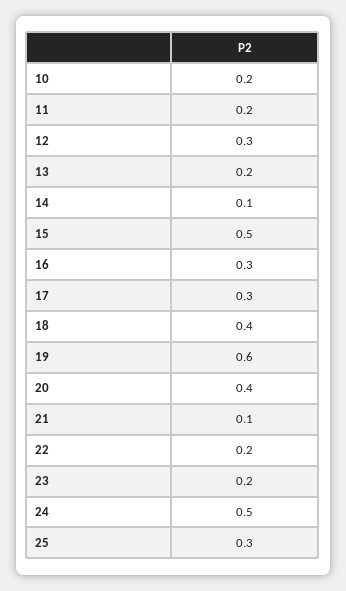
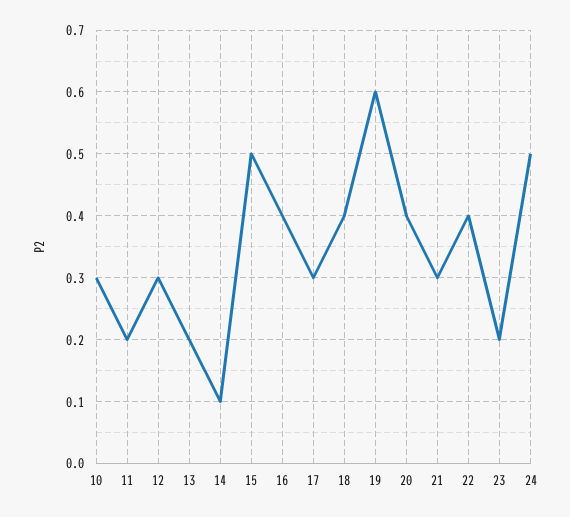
10: 0.2 -> 0.3
16: 0.3 -> 0.4
21: 0.1 -> 0.3
22: 0.2 -> 0.4
25: 0.3 -> none

